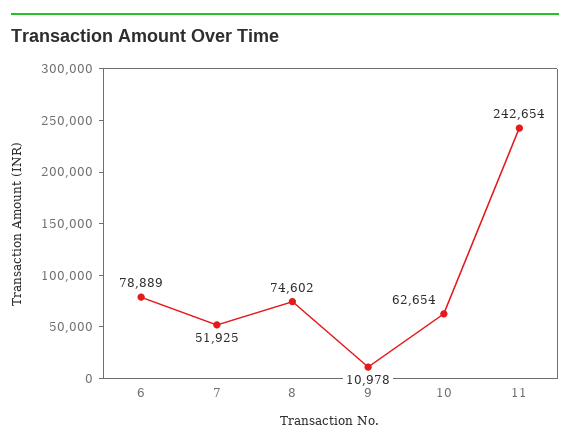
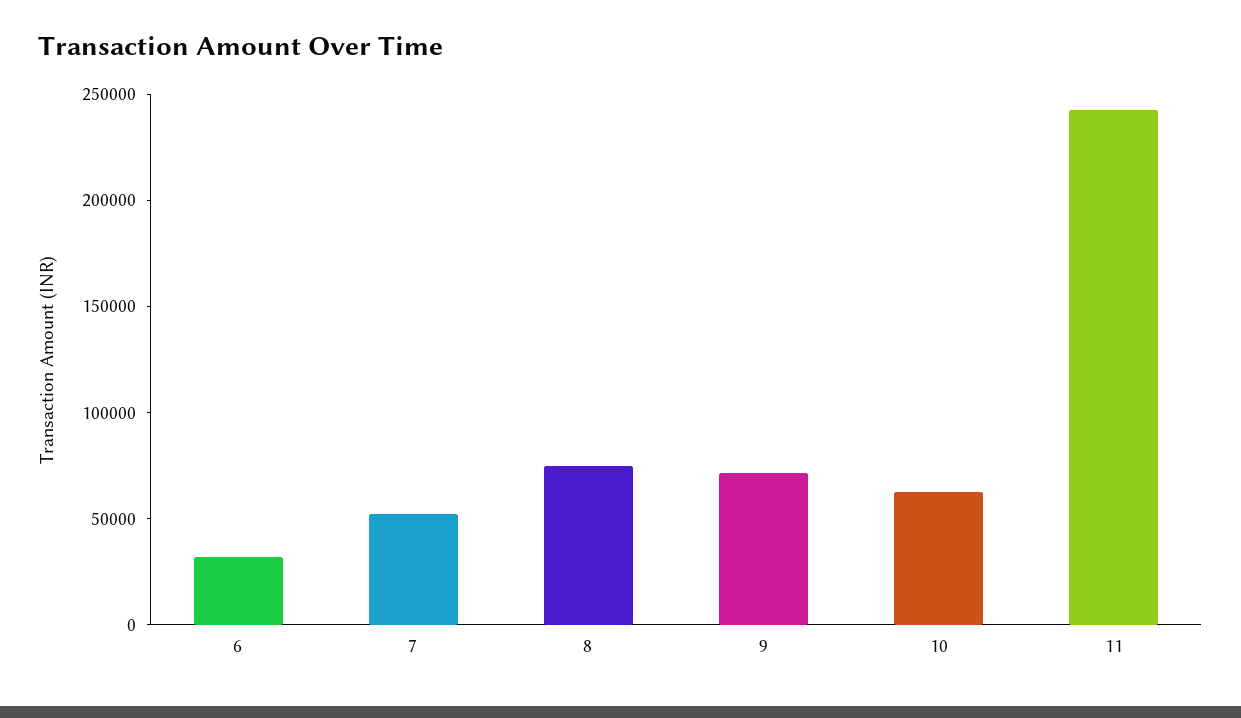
6: 78889 -> 30000
9: 10978 -> 70000

